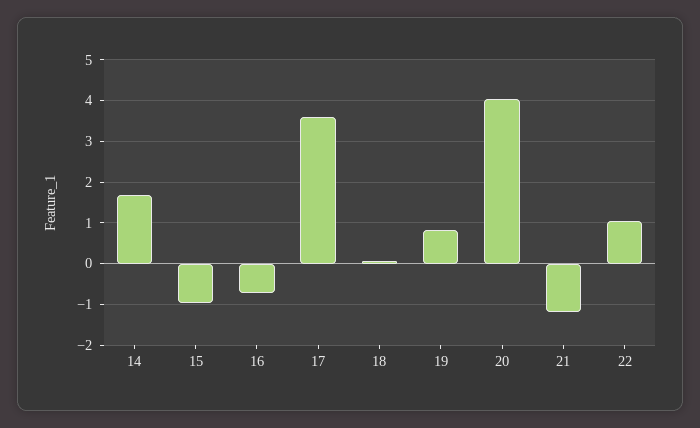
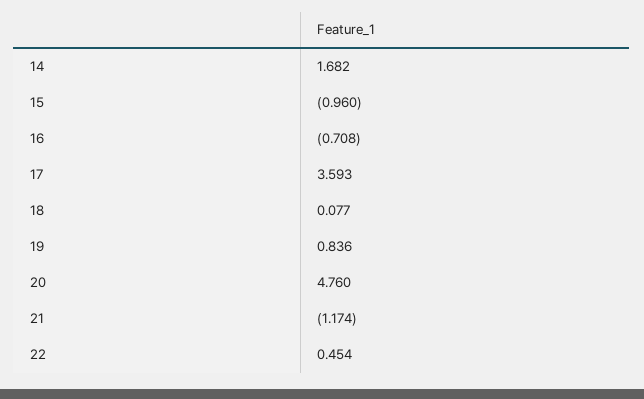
20: 4 -> 4.76
22: 1 -> 0.454

